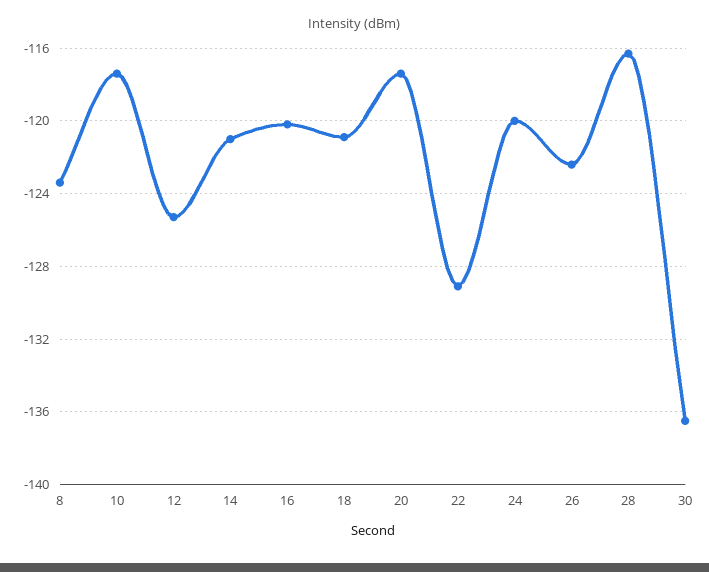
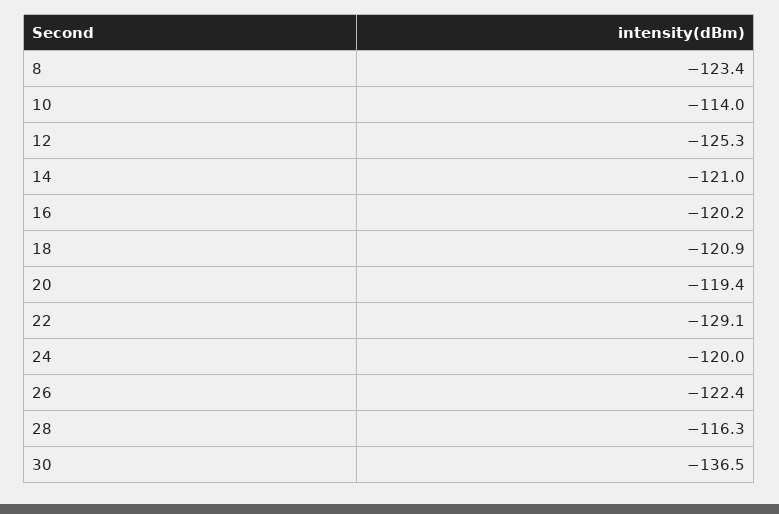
10: -117.5 -> -114
20: -117.5 -> -119.4

